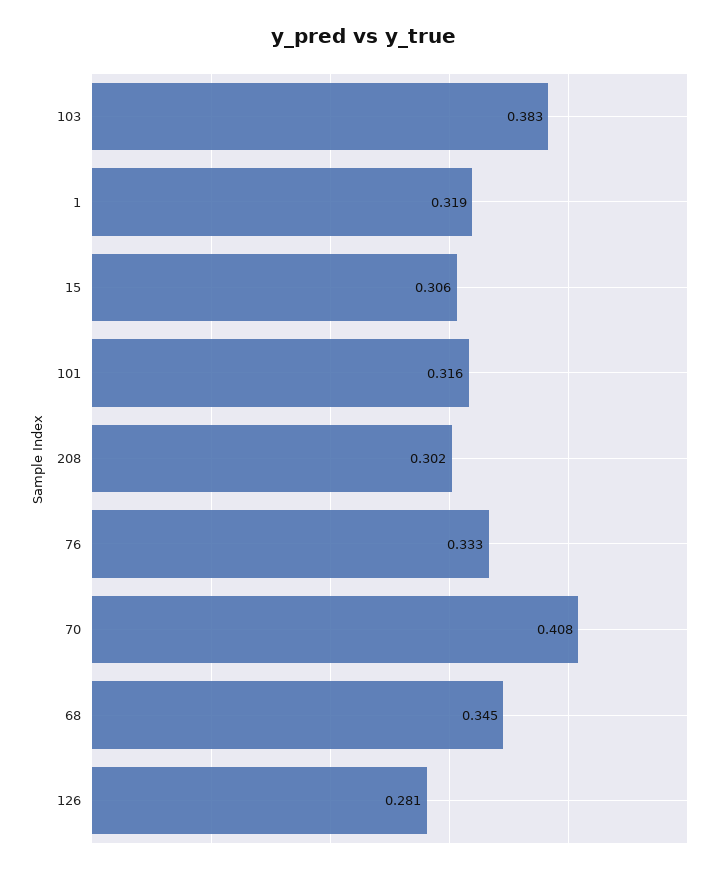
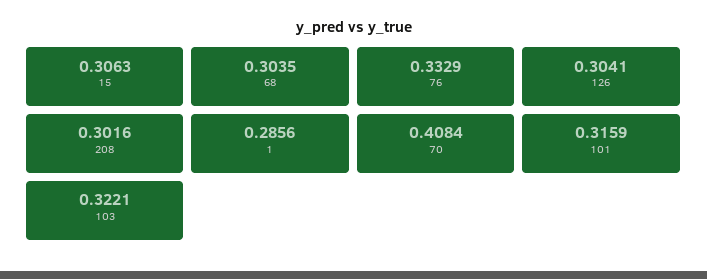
103: 0.383 -> 0.3221
1: 0.319 -> 0.2856
68: 0.345 -> 0.3035
126: 0.281 -> 0.3041

